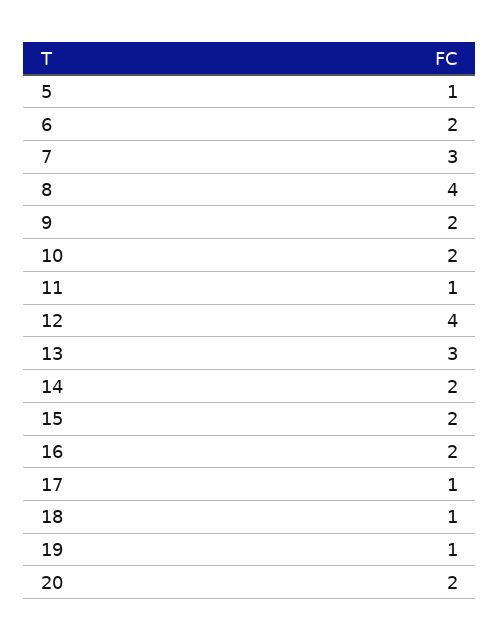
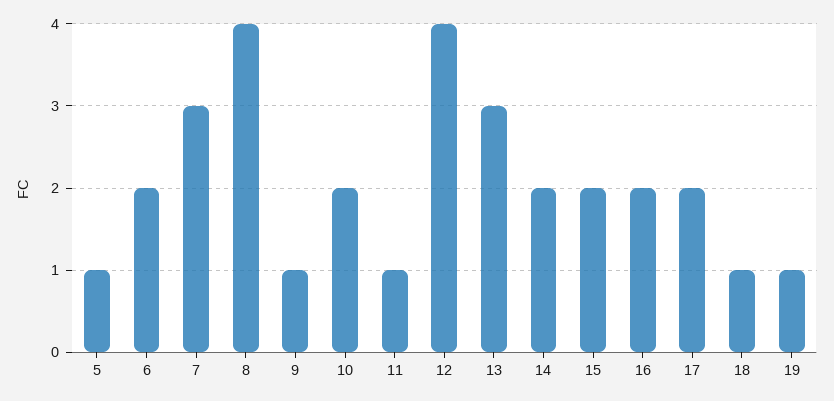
9: 2 -> 1
17: 1 -> 2
20: 2 -> none

